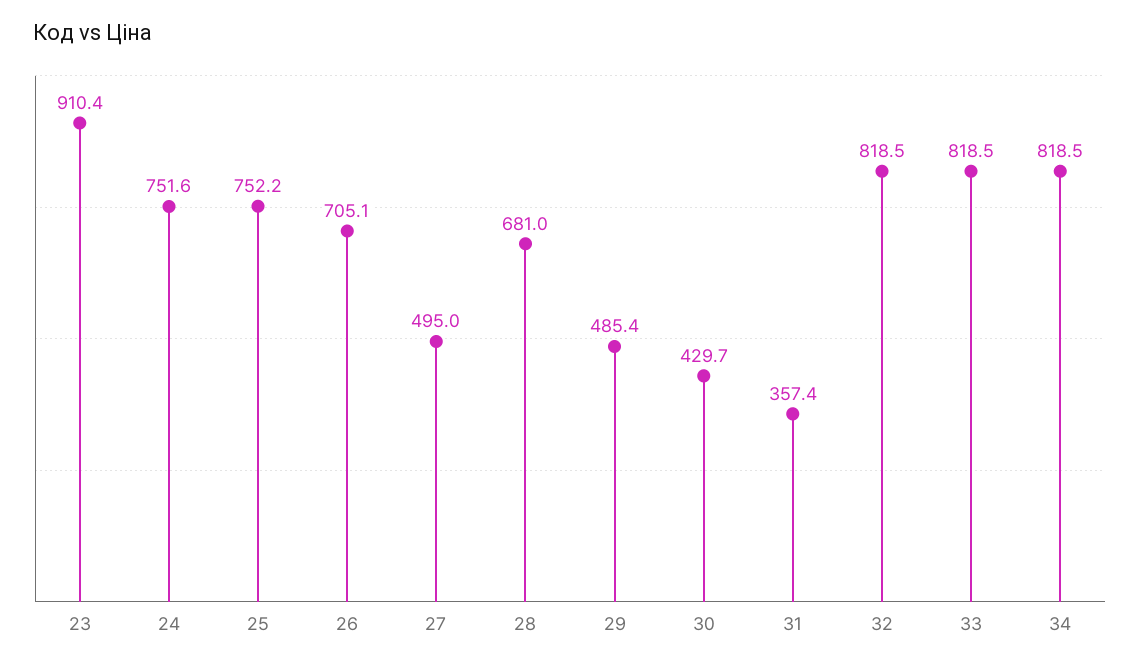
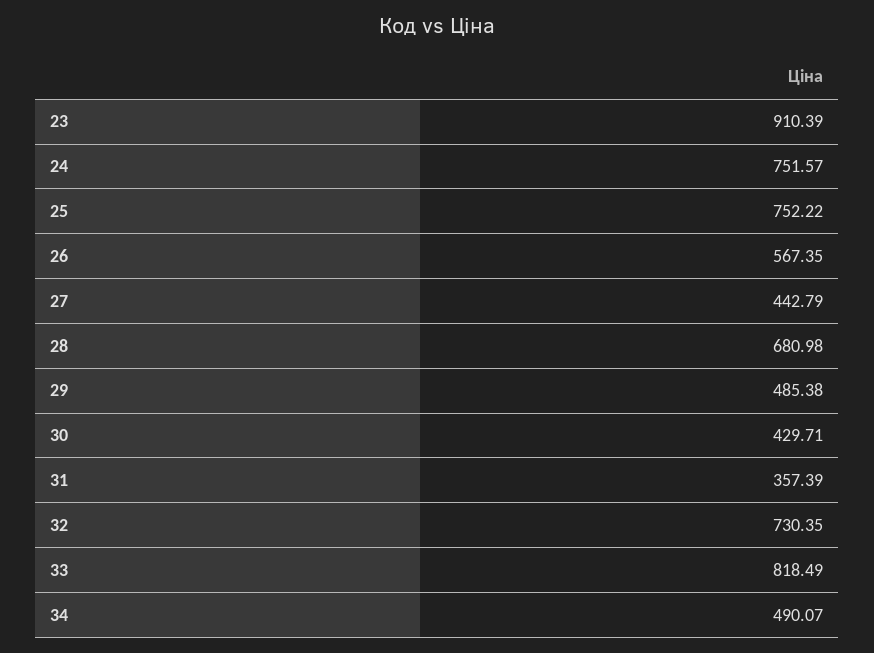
26: 705.1 -> 567.35
27: 495 -> 442.79
32: 818.5 -> 730.35
34: 818.5 -> 490.07

